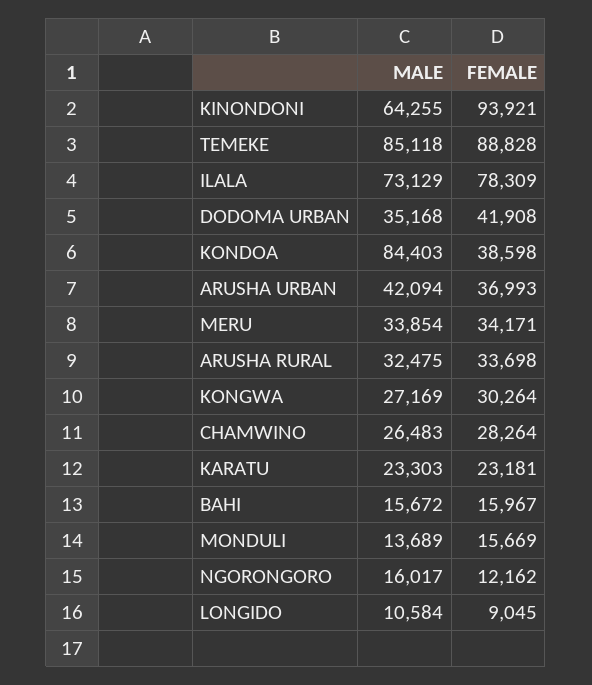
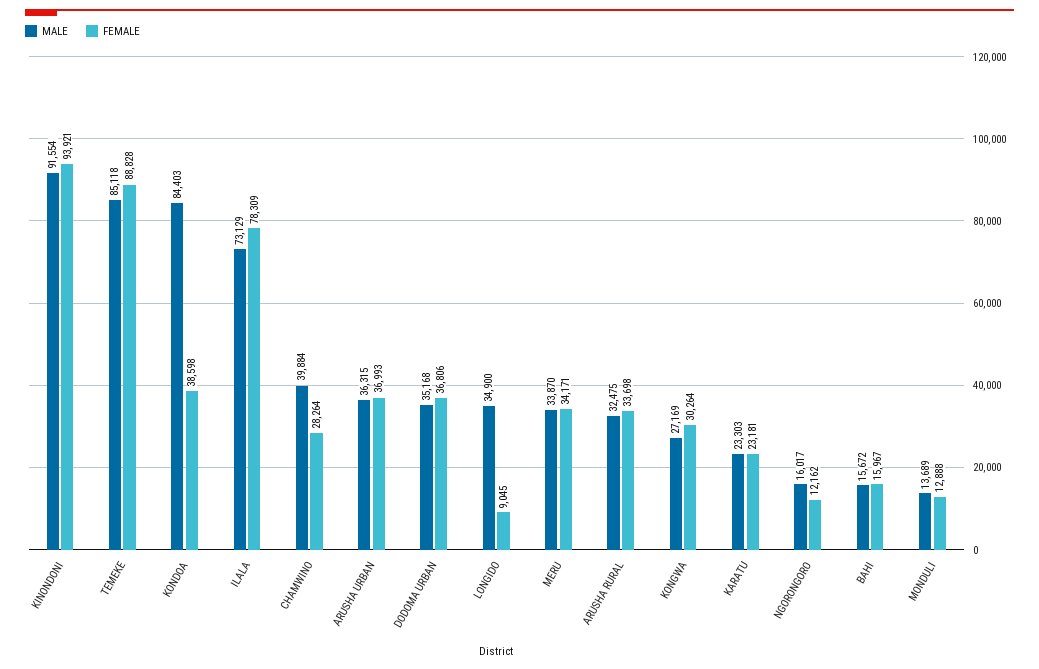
MALE, KINONDONI: 64255 -> 91554
FEMALE, DODOMA URBAN: 41908 -> 36806
MALE, ARUSHA URBAN: 42094 -> 36315
MALE, MERU: 33854 -> 33870
MALE, CHAMWINO: 26483 -> 39884
FEMALE, MONDULI: 15669 -> 12888
MALE, LONGIDO: 10584 -> 34900

